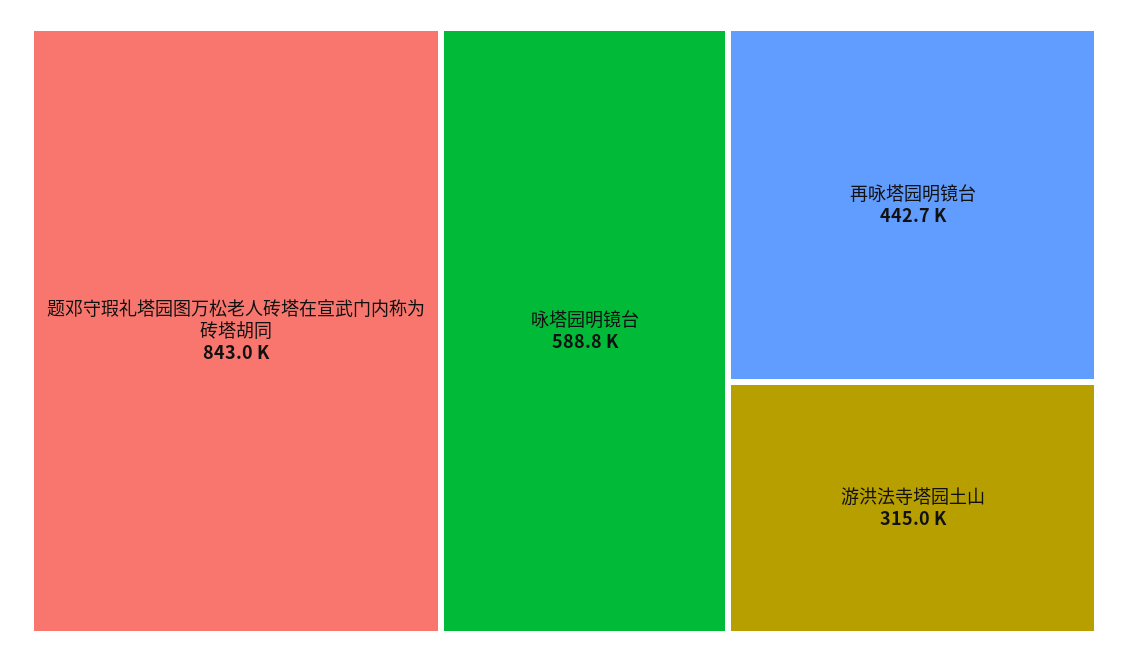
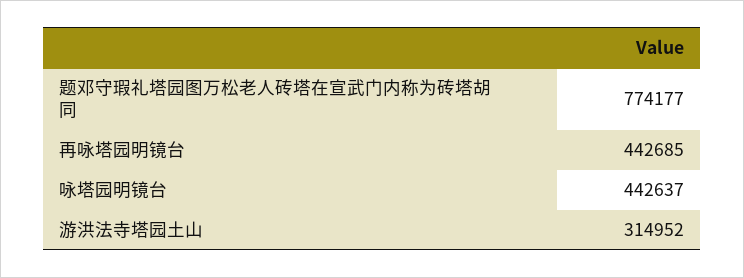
题邓守瑕礼塔园图万松老人砖塔在宣武门内称为砖塔胡同: 843000 -> 774177
咏塔园明镜台: 588800 -> 442637

